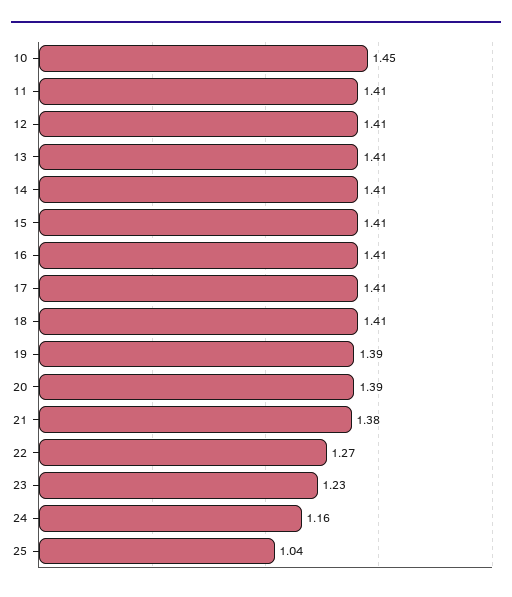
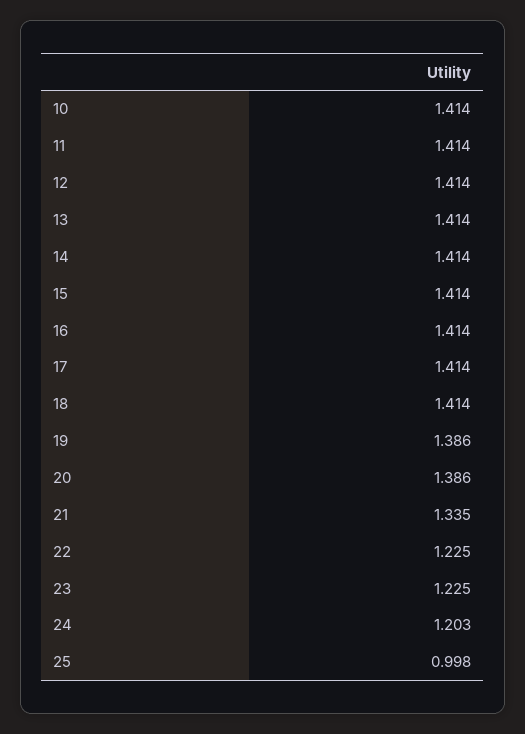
10: 1.45 -> 1.414
21: 1.38 -> 1.335
22: 1.27 -> 1.225
24: 1.16 -> 1.203
25: 1.04 -> 0.998

